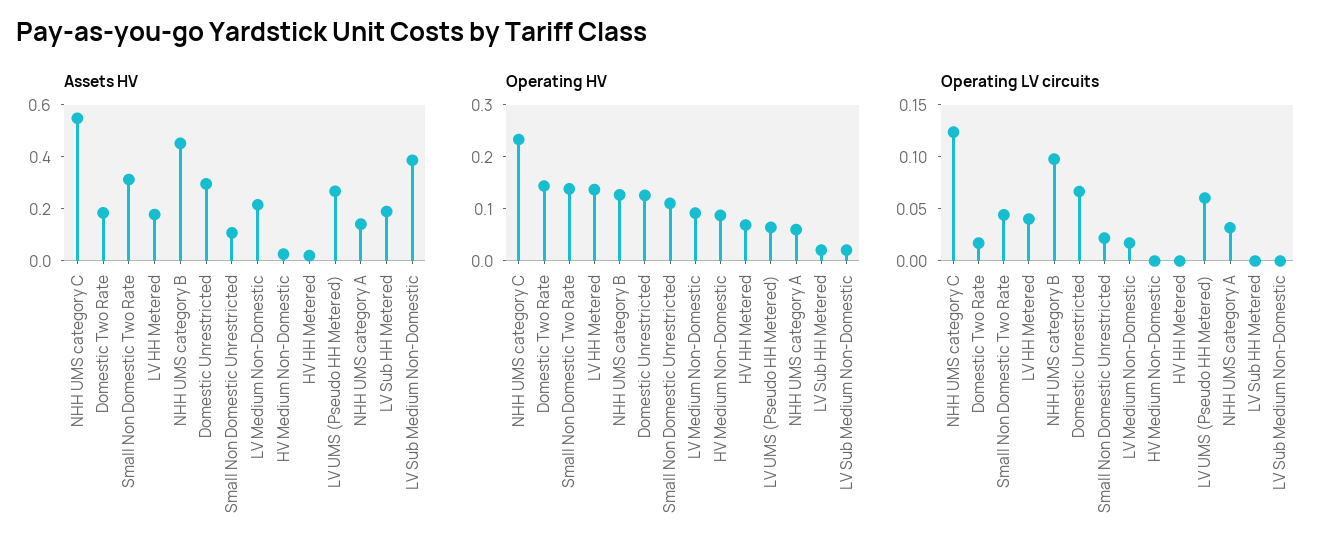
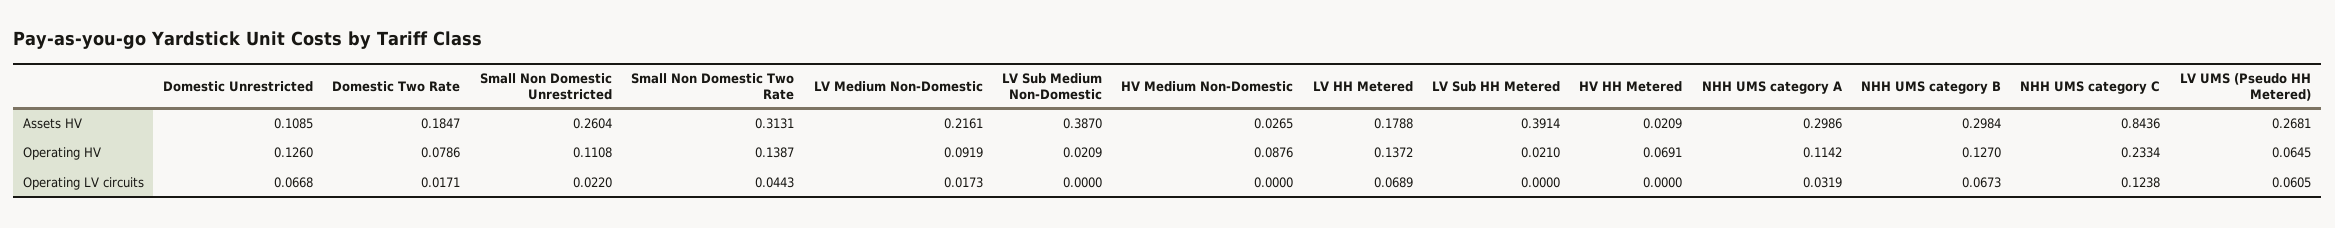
Assets HV, NHH UMS category C: 0.55 -> 0.8436
Assets HV, NHH UMS category B: 0.45 -> 0.2984
Assets HV, Domestic Unrestricted: 0.3 -> 0.1085
Assets HV, Small Non Domestic Unrestricted: 0.1 -> 0.2604
Assets HV, NHH UMS category A: 0.15 -> 0.2986
Assets HV, LV Sub HH Metered: 0.2 -> 0.3914
Operating HV, Domestic Two Rate: 0.14 -> 0.0786
Operating HV, NHH UMS category A: 0.06 -> 0.1142
Operating LV circuits, LV HH Metered: 0.04 -> 0.0689
Operating LV circuits, NHH UMS category B: 0.1 -> 0.0673

